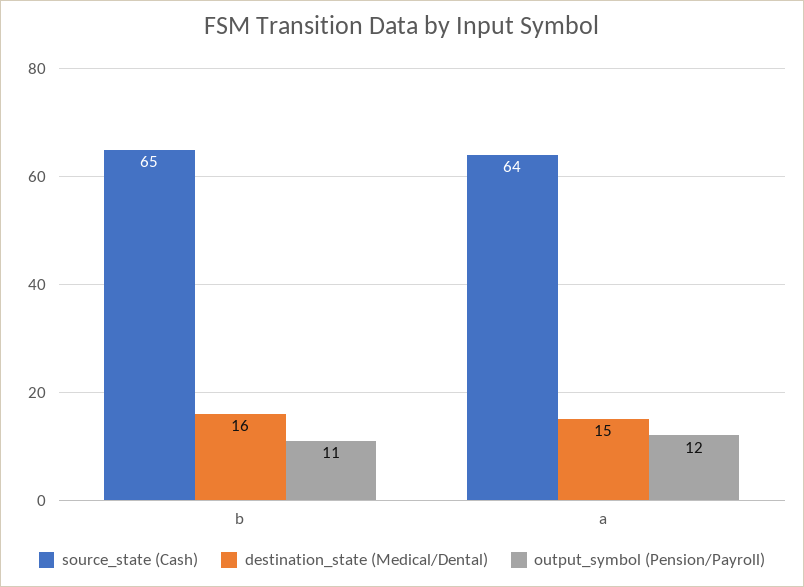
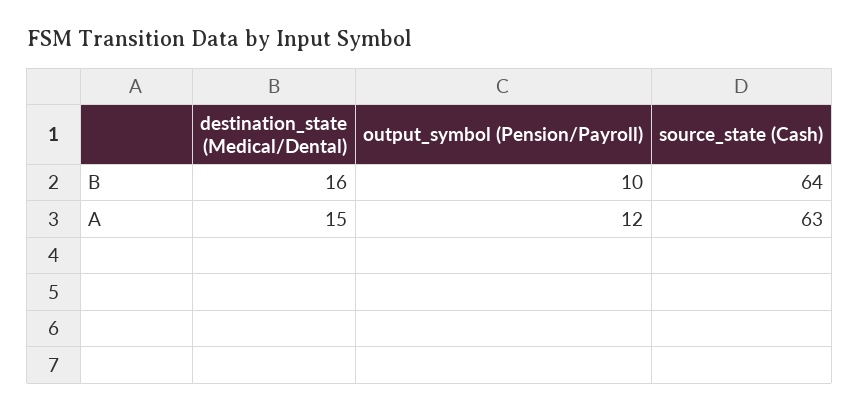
source_state (Cash), b: 65 -> 64
output_symbol (Pension/Payroll), b: 11 -> 10
source_state (Cash), a: 64 -> 63

